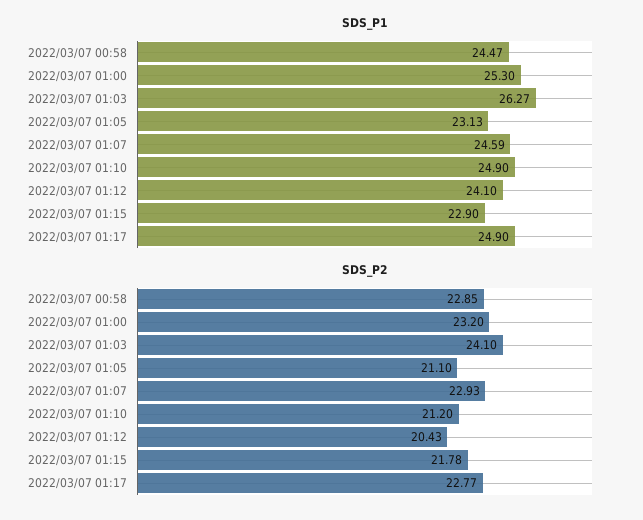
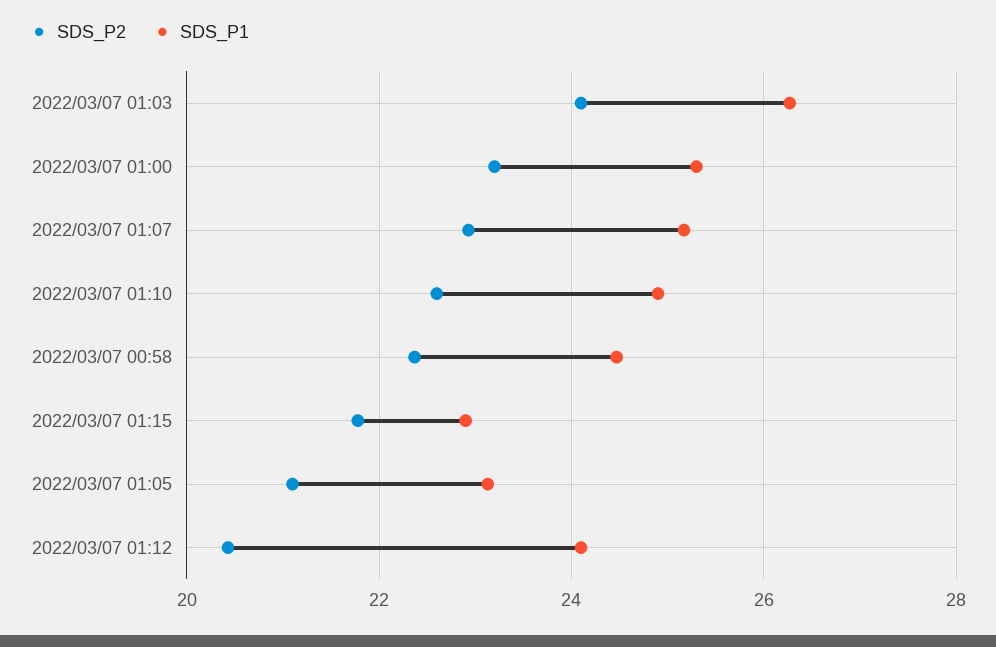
SDS_P1, 2022/03/07 01:07: 24.59 -> 25.2
SDS_P1, 2022/03/07 01:17: 24.9 -> none
SDS_P2, 2022/03/07 00:58: 22.85 -> 22.4
SDS_P2, 2022/03/07 01:10: 21.2 -> 22.6
SDS_P2, 2022/03/07 01:17: 22.77 -> none

